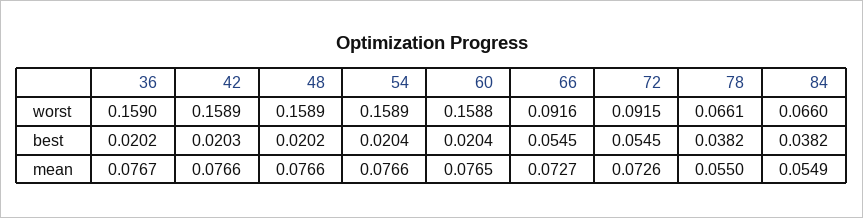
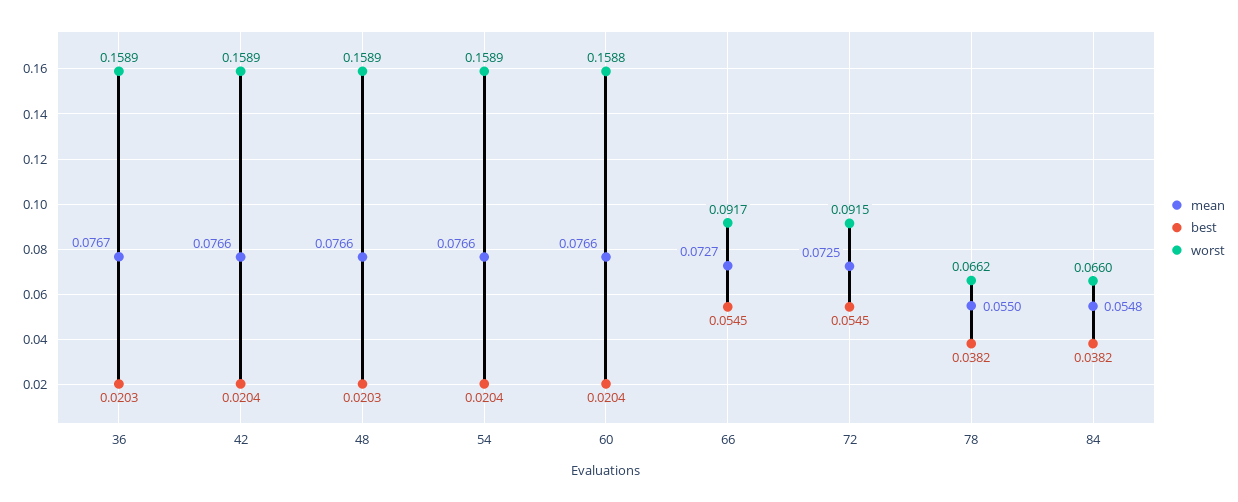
worst, 36: 0.159 -> 0.1589
worst, 66: 0.0916 -> 0.0917
worst, 78: 0.0661 -> 0.0662
best, 36: 0.0202 -> 0.0203
best, 42: 0.0203 -> 0.0204
best, 48: 0.0202 -> 0.0203
mean, 60: 0.0765 -> 0.0766
mean, 72: 0.0726 -> 0.0725
mean, 84: 0.0549 -> 0.0548

